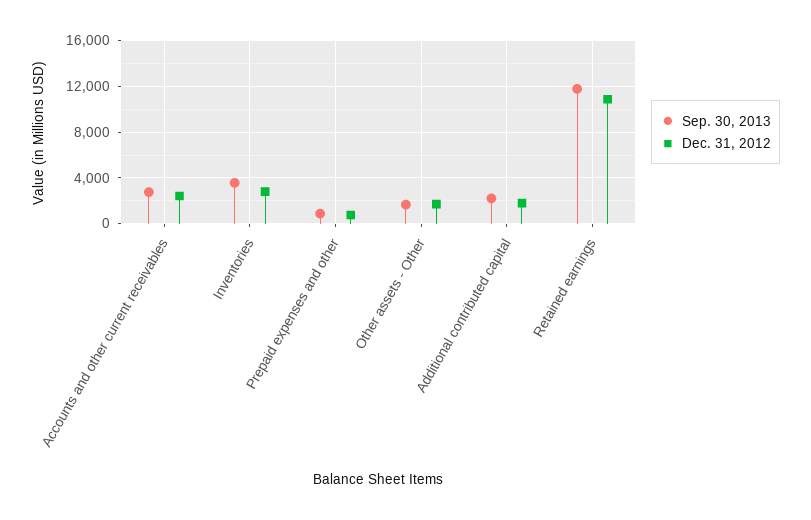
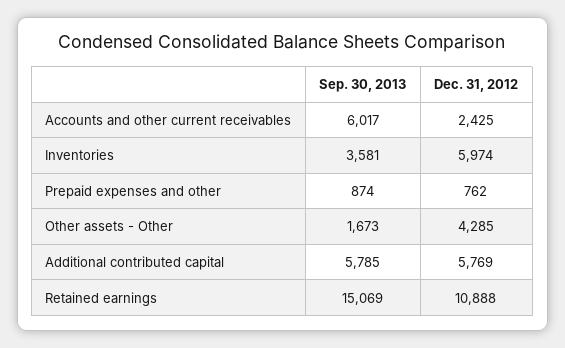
Sep. 30, 2013, Accounts and other current receivables: 3000 -> 6017
Dec. 31, 2012, Inventories: 3000 -> 5974
Dec. 31, 2012, Other assets - Other: 2000 -> 4285
Sep. 30, 2013, Additional contributed capital: 2000 -> 5785
Dec. 31, 2012, Additional contributed capital: 2000 -> 5769
Sep. 30, 2013, Retained earnings: 12000 -> 15069

